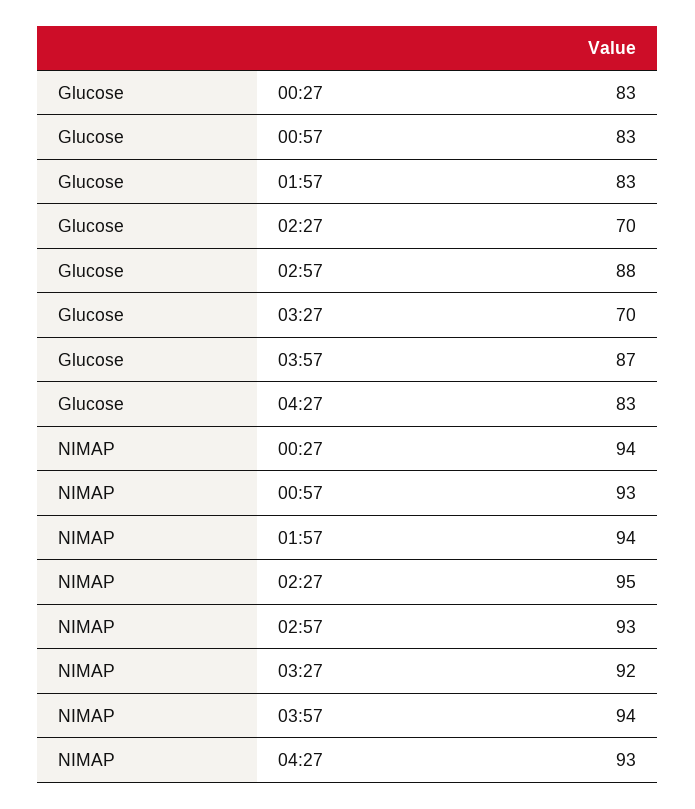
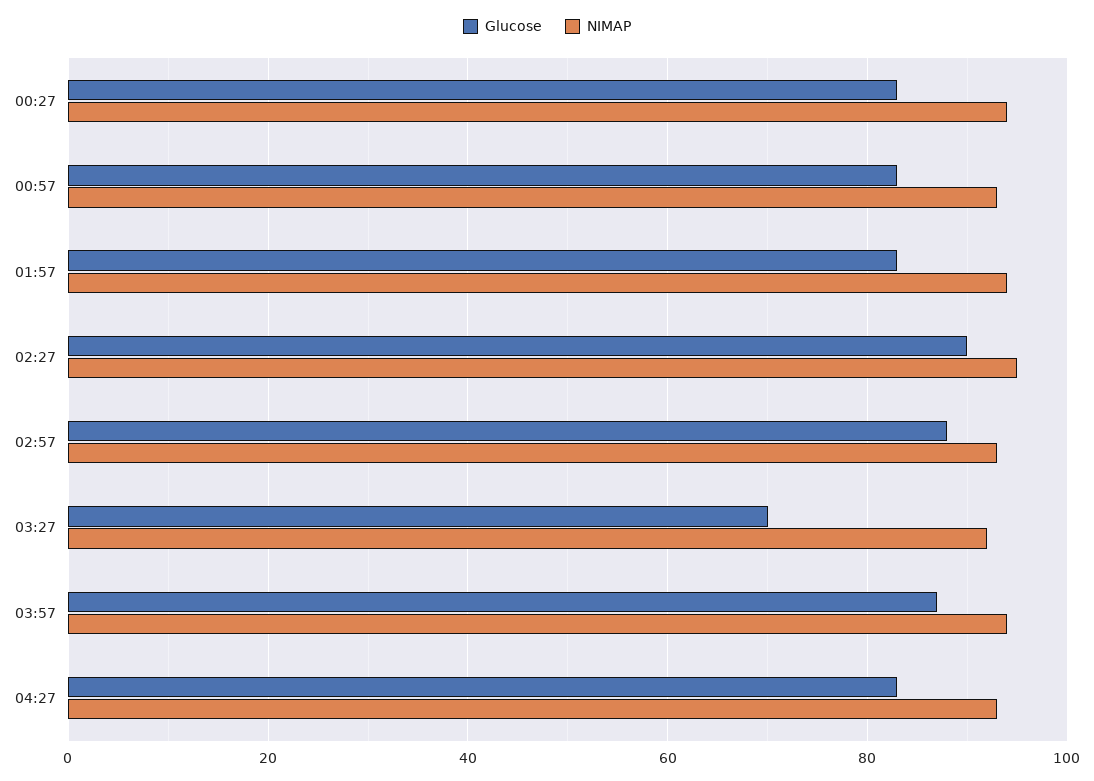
Glucose, 02:27: 70 -> 90

